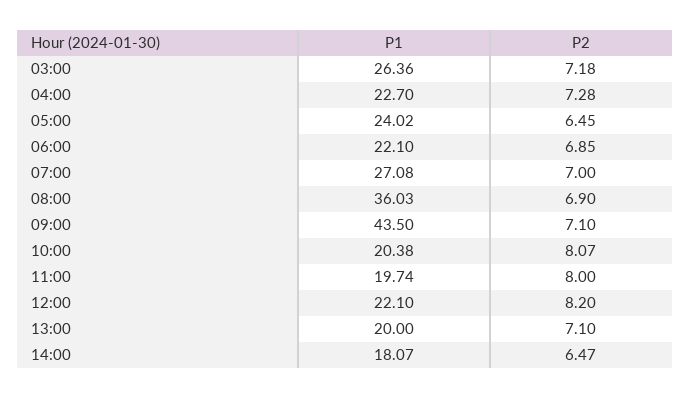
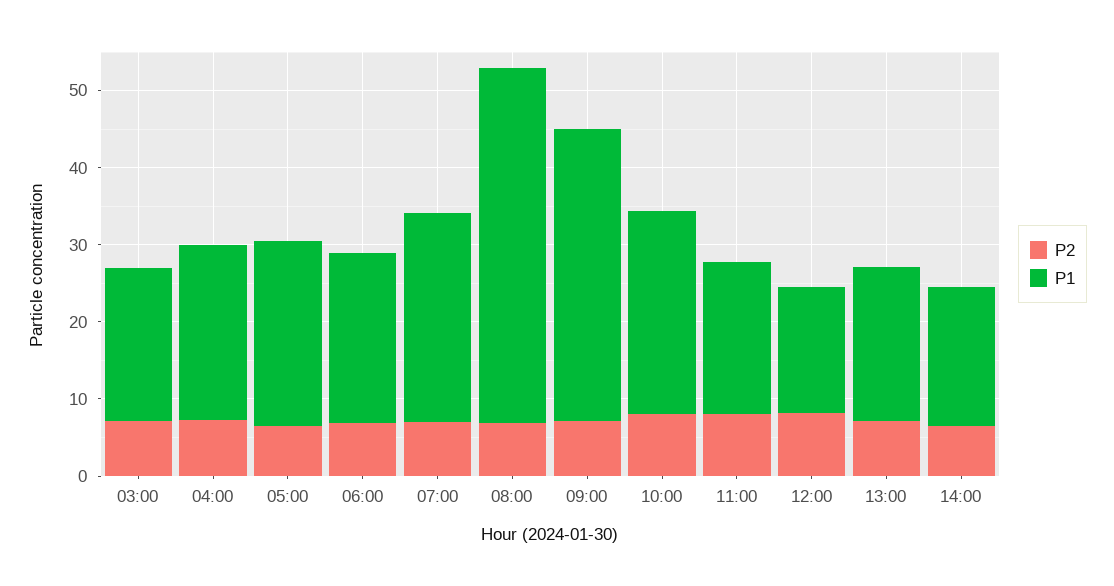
P1, 03:00: 26.36 -> 20
P1, 08:00: 36.03 -> 46
P1, 09:00: 43.5 -> 38
P1, 10:00: 20.38 -> 26
P1, 12:00: 22.1 -> 16

